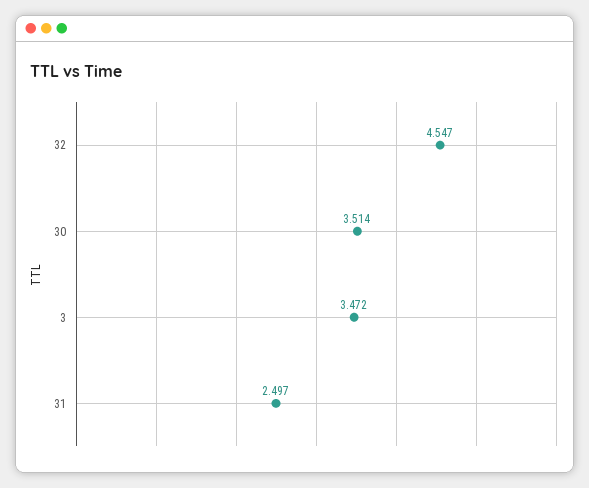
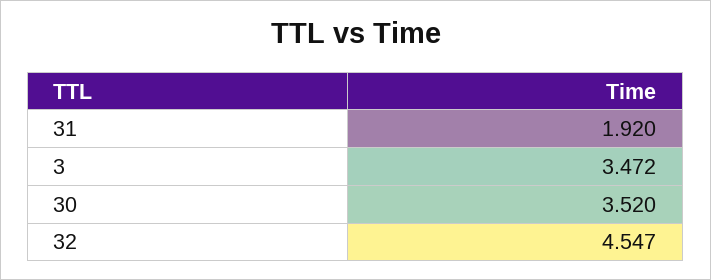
30: 3.514 -> 3.52
31: 2.497 -> 1.92

